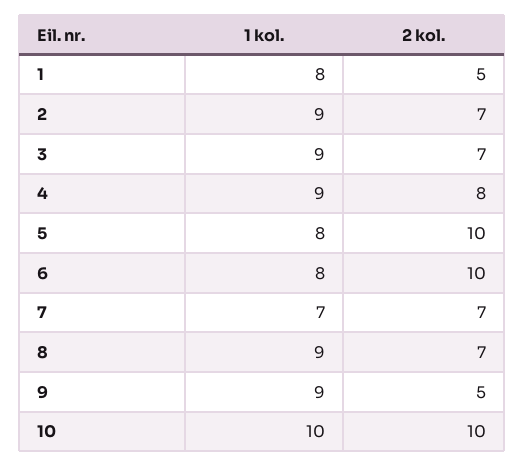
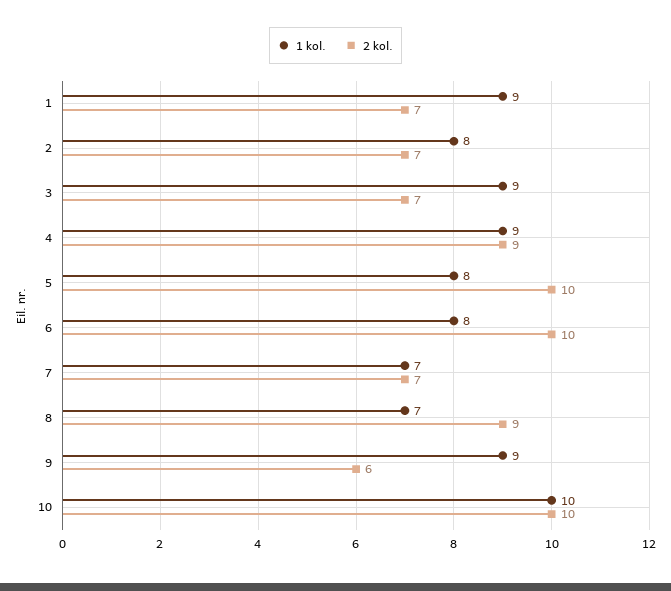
1 kol., 1: 8 -> 9
2 kol., 1: 5 -> 7
1 kol., 2: 9 -> 8
2 kol., 4: 8 -> 9
1 kol., 8: 9 -> 7
2 kol., 8: 7 -> 9
2 kol., 9: 5 -> 6

